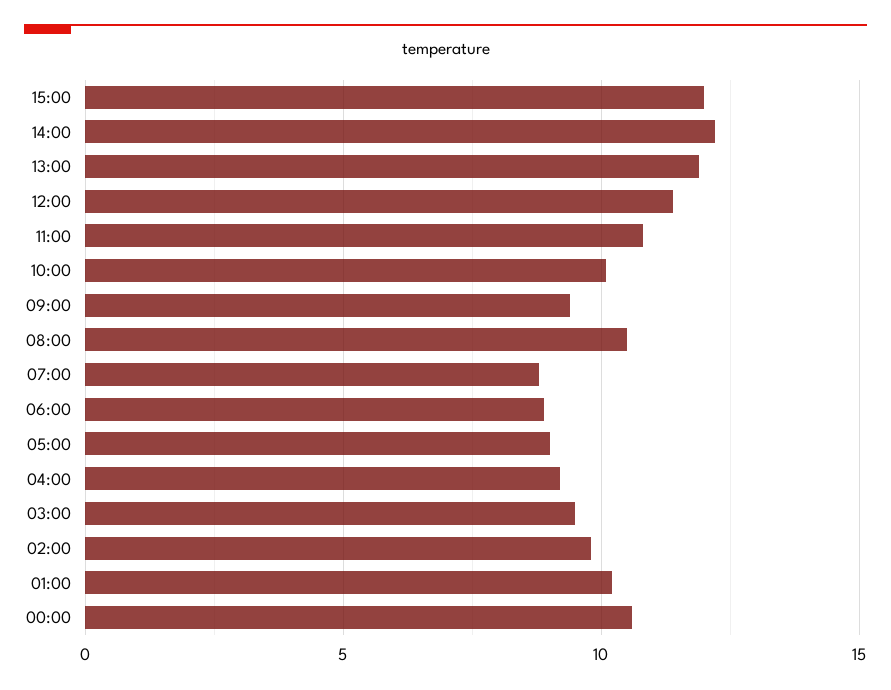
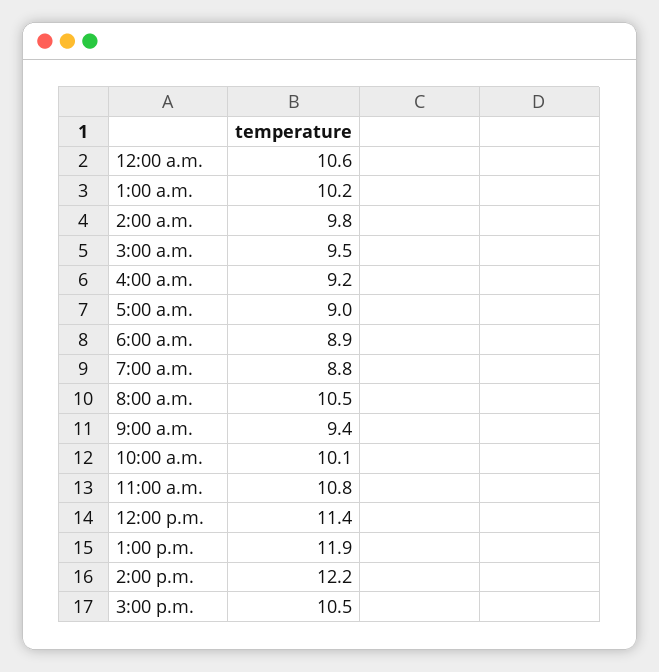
15:00: 12 -> 10.5

